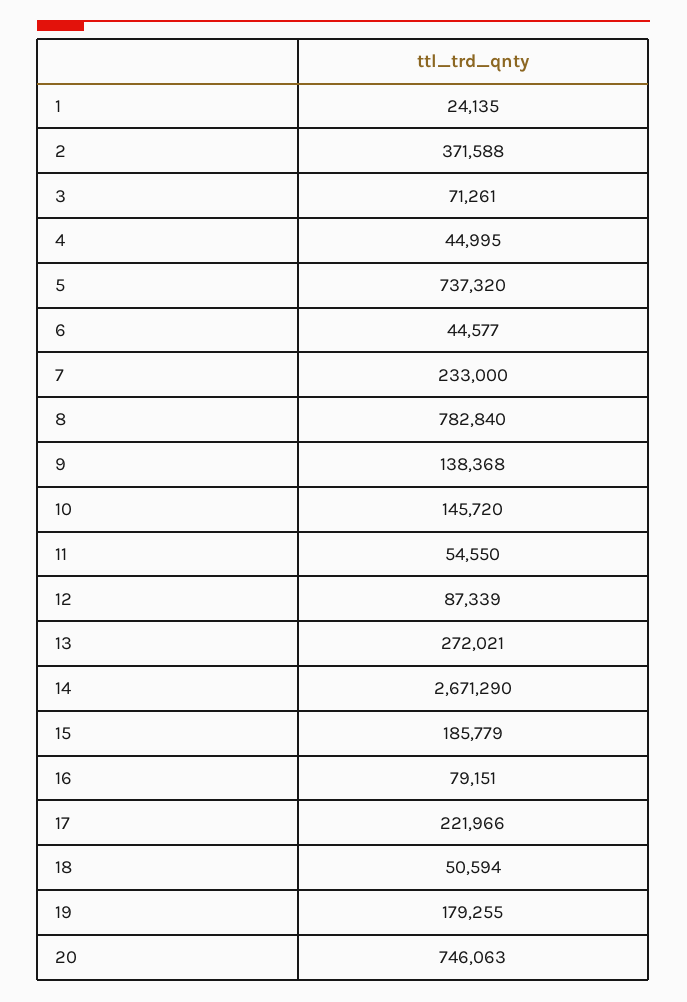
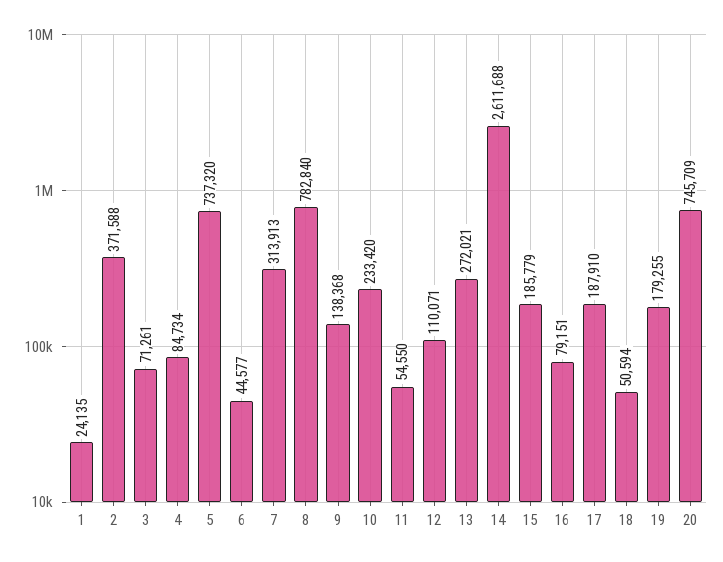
4: 44995 -> 84734
7: 233000 -> 313913
10: 145720 -> 233420
12: 87339 -> 110071
14: 2671290 -> 2611688
17: 221966 -> 187910
20: 746063 -> 745709

